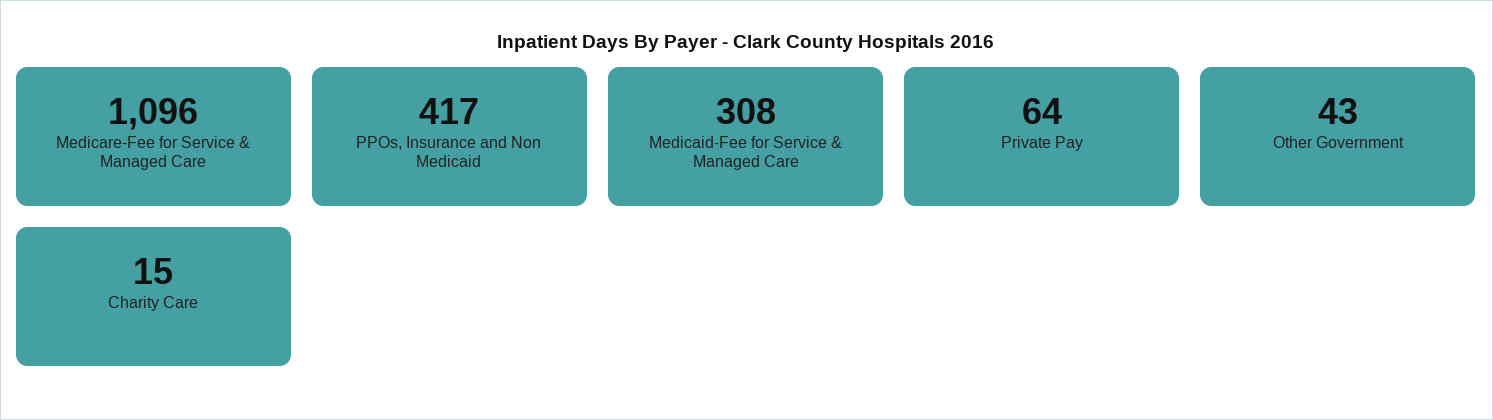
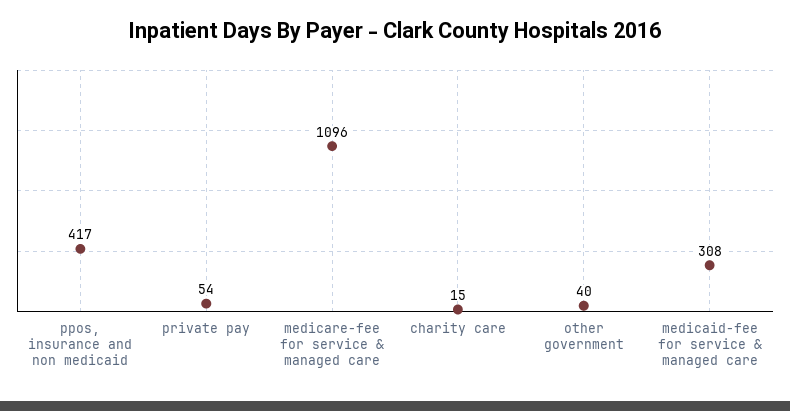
Private Pay: 64 -> 54
Other Government: 43 -> 40

